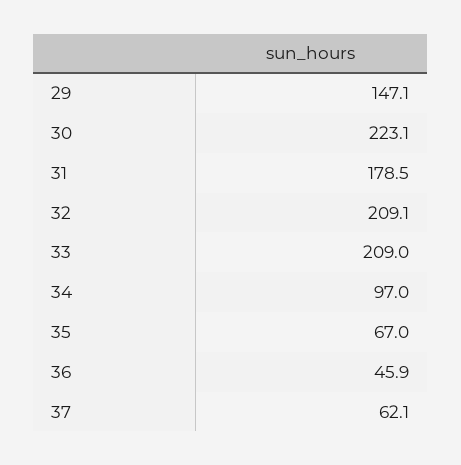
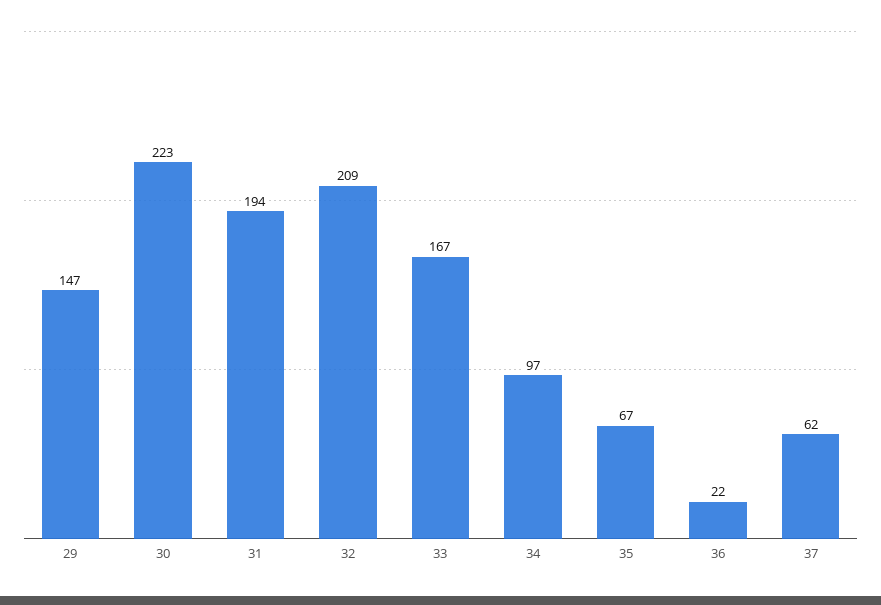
31: 178.5 -> 194
33: 209 -> 167
36: 45.9 -> 22

